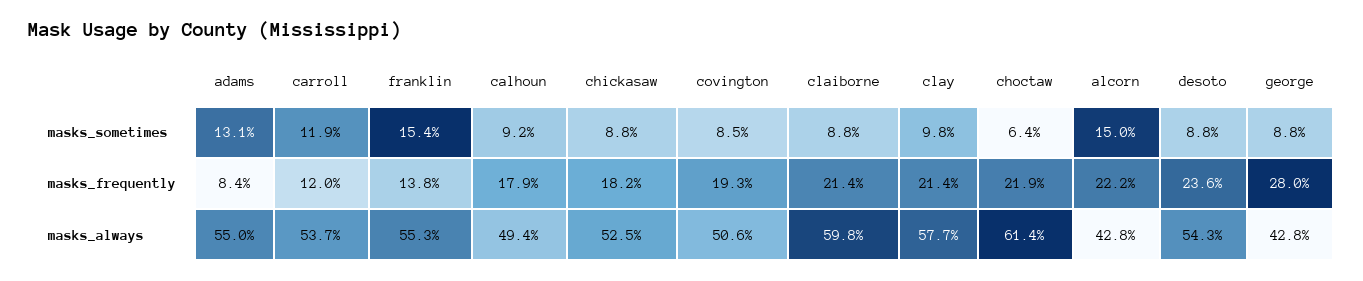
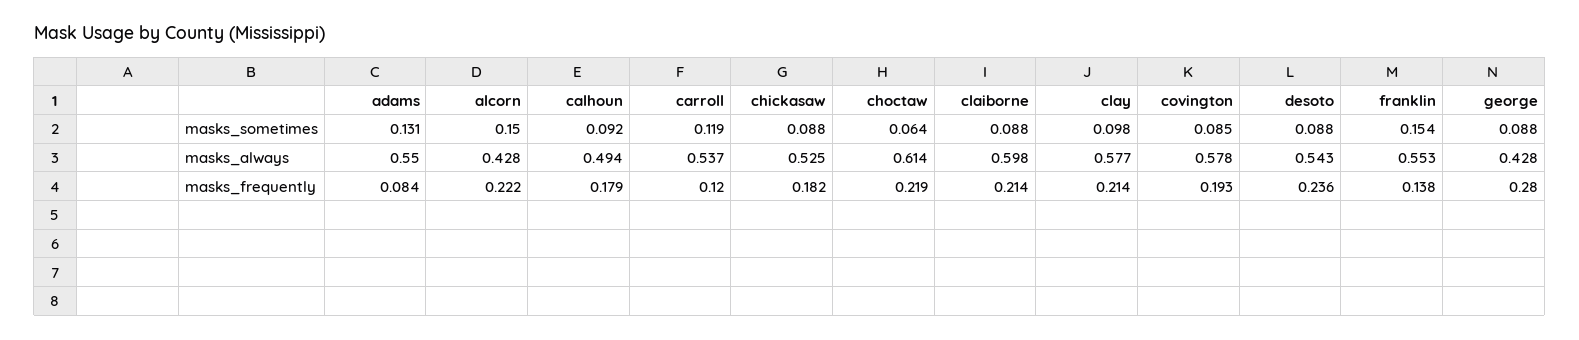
covington, masks_always: 0.506 -> 0.578

